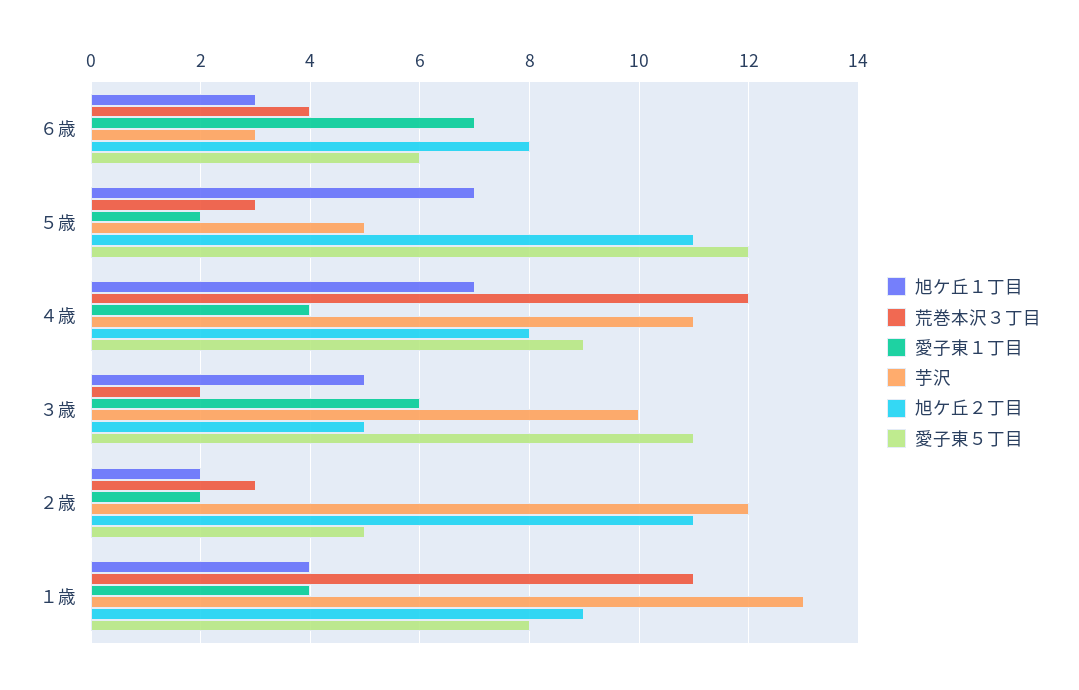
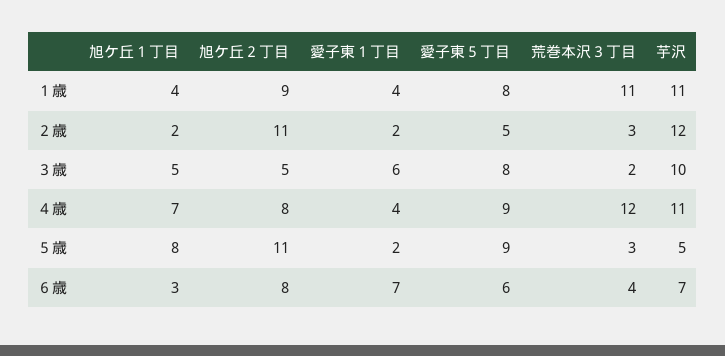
芋沢, ６歳: 3 -> 7
旭ケ丘１丁目, ５歳: 7 -> 8
愛子東５丁目, ５歳: 12 -> 9
愛子東５丁目, ３歳: 11 -> 8
芋沢, １歳: 13 -> 11

